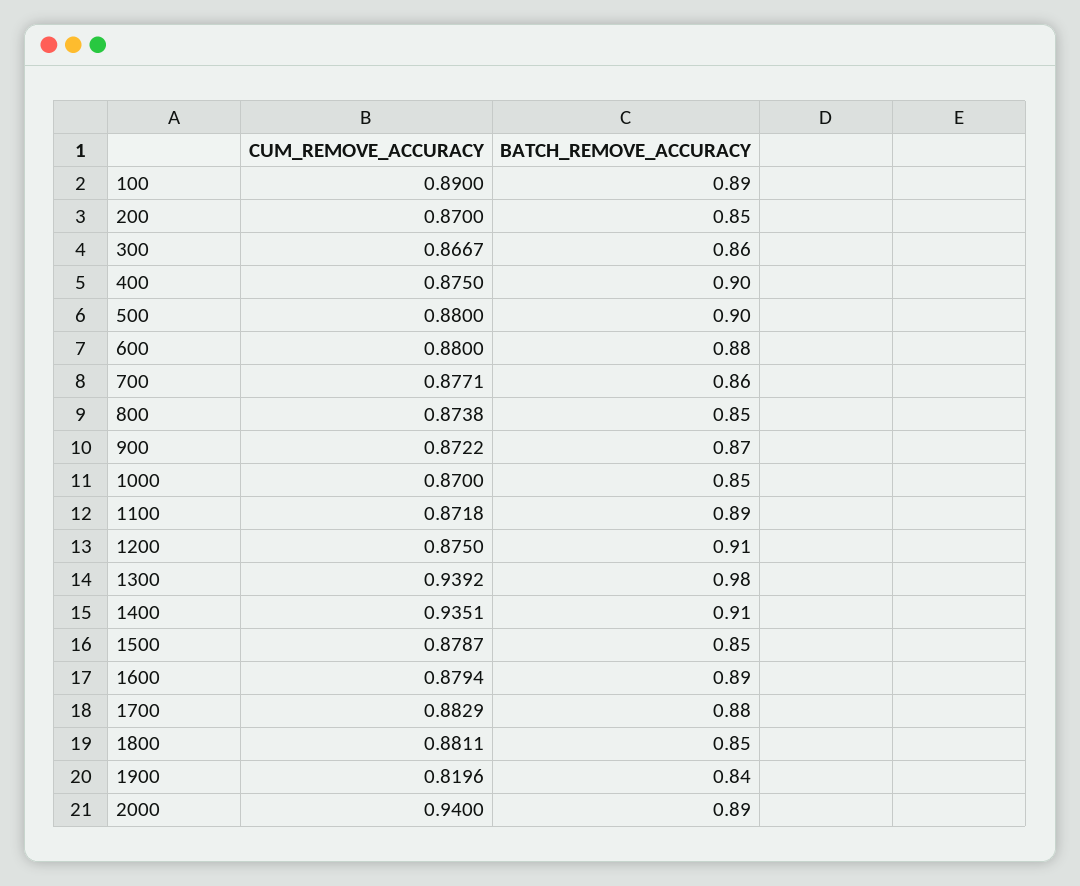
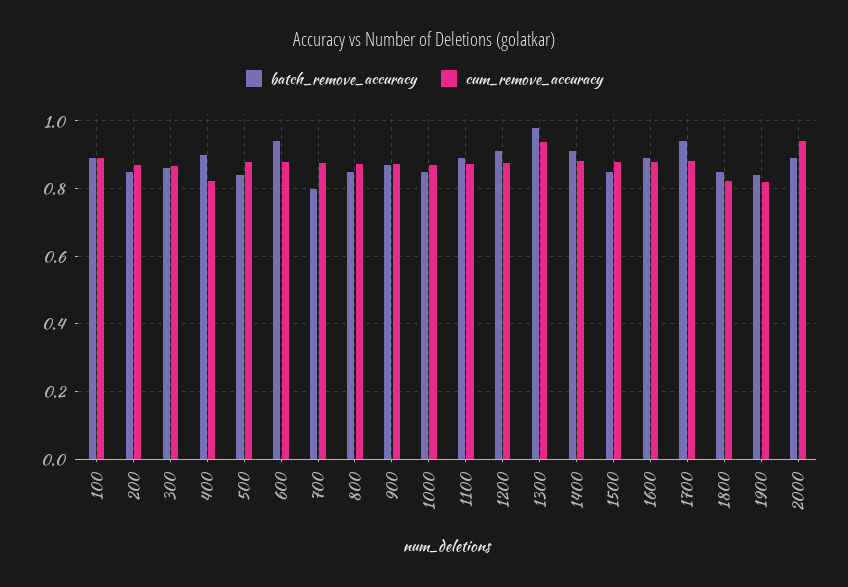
CUM_REMOVE_ACCURACY, 400: 0.875 -> 0.82
BATCH_REMOVE_ACCURACY, 500: 0.9 -> 0.84
BATCH_REMOVE_ACCURACY, 600: 0.88 -> 0.94
BATCH_REMOVE_ACCURACY, 700: 0.86 -> 0.8
CUM_REMOVE_ACCURACY, 1400: 0.9351 -> 0.88
BATCH_REMOVE_ACCURACY, 1700: 0.88 -> 0.94
CUM_REMOVE_ACCURACY, 1800: 0.8811 -> 0.82

